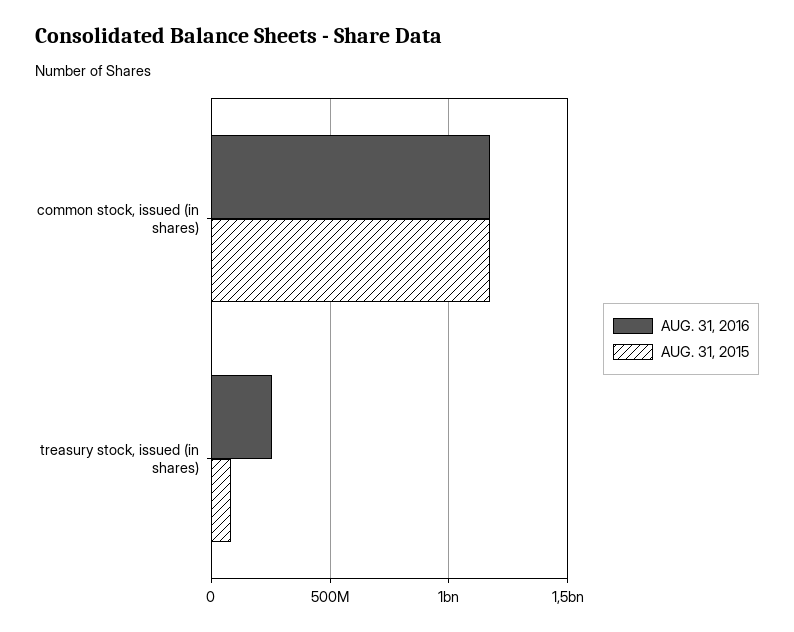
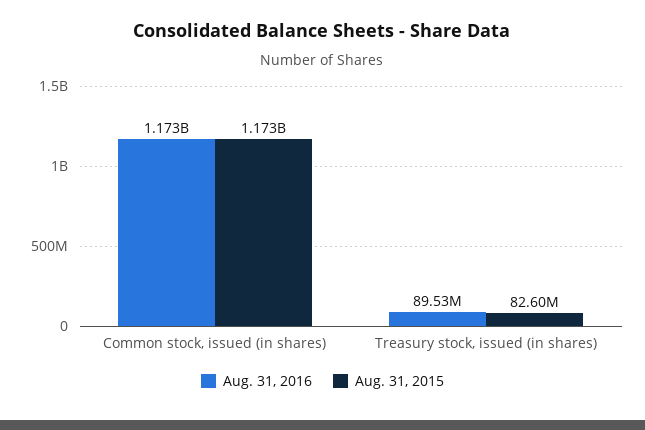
AUG. 31, 2016, treasury stock, issued (in shares): 250000000 -> 89530000

